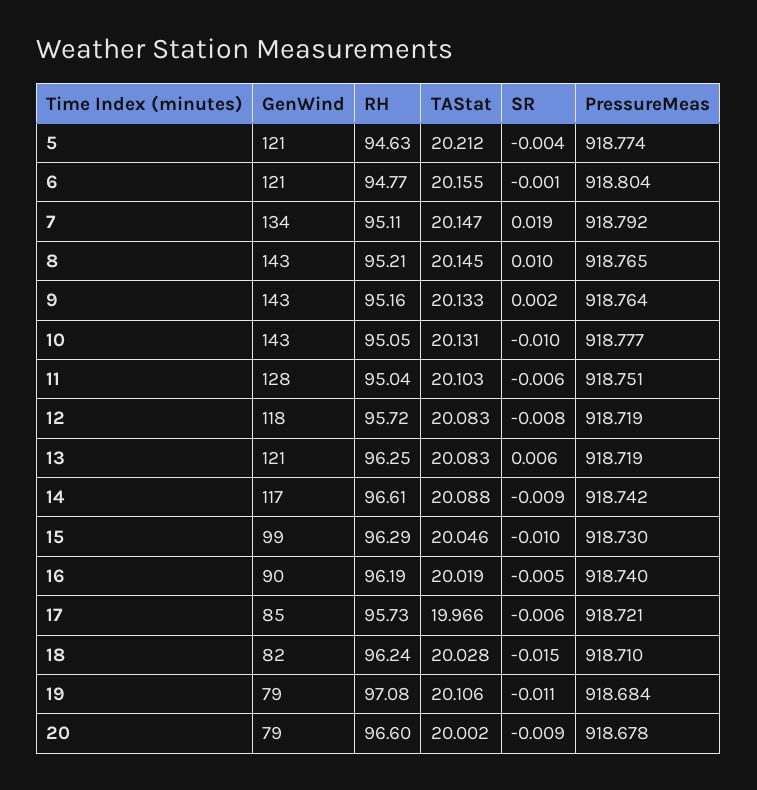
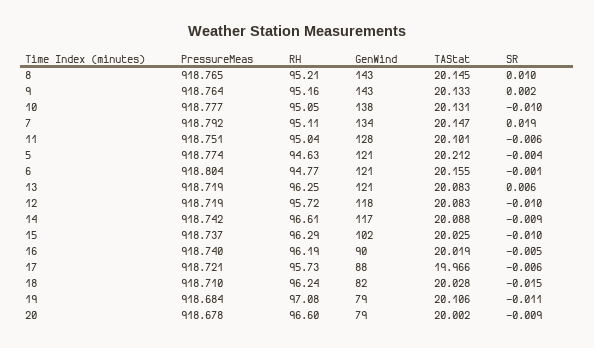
GenWind, 10: 143 -> 138
TAStat, 11: 20.103 -> 20.101
SR, 12: -0.008 -> -0.01
GenWind, 15: 99 -> 102
TAStat, 15: 20.046 -> 20.025
PressureMeas, 15: 918.73 -> 918.737
GenWind, 17: 85 -> 88

